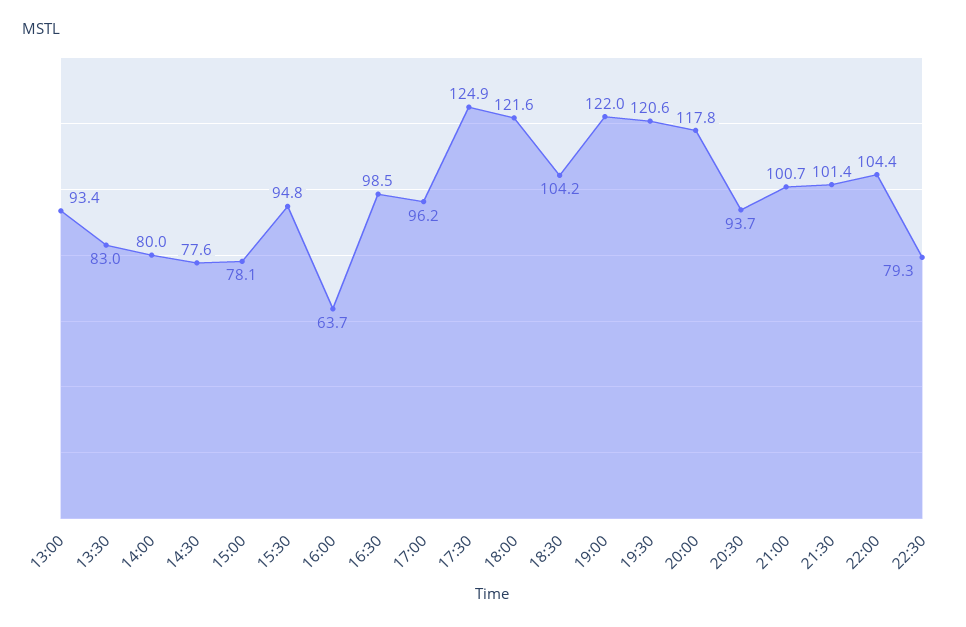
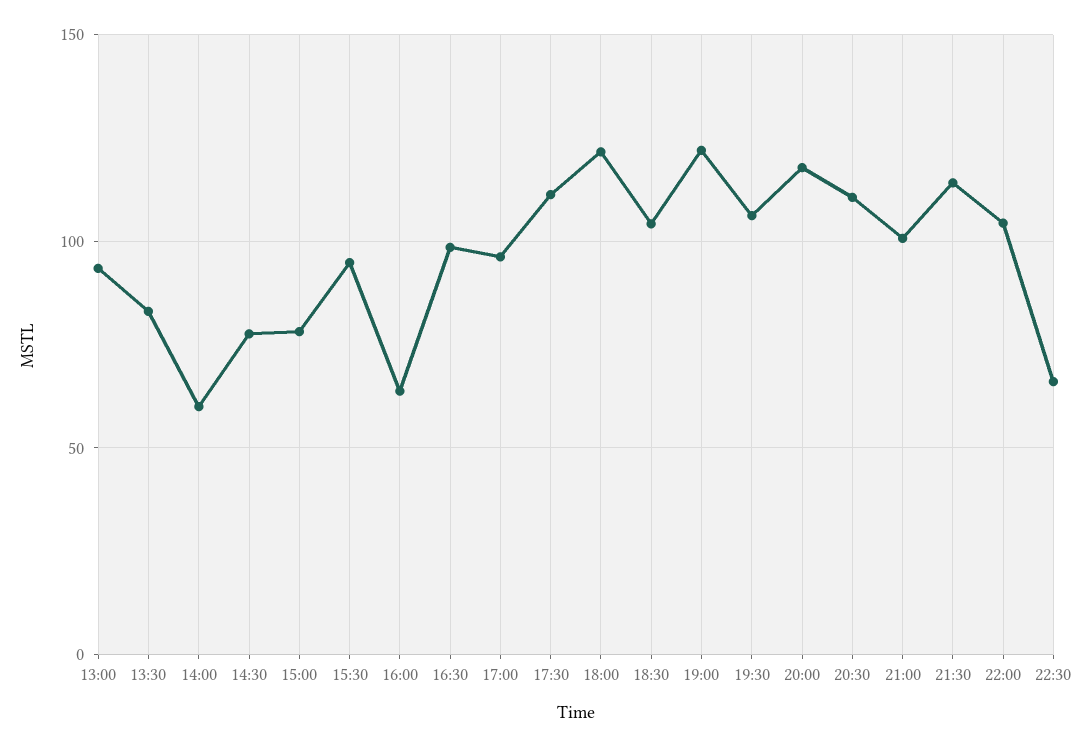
14:00: 80 -> 60
17:30: 124.9 -> 110
19:30: 120.6 -> 105
20:30: 93.7 -> 110
21:30: 101.4 -> 115
22:30: 79.3 -> 65

